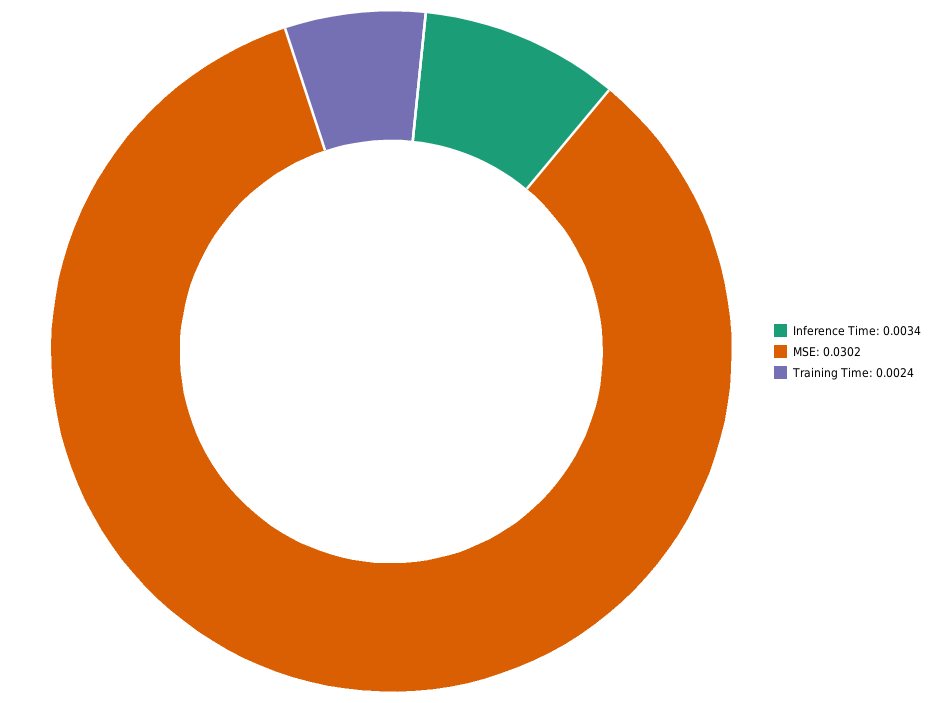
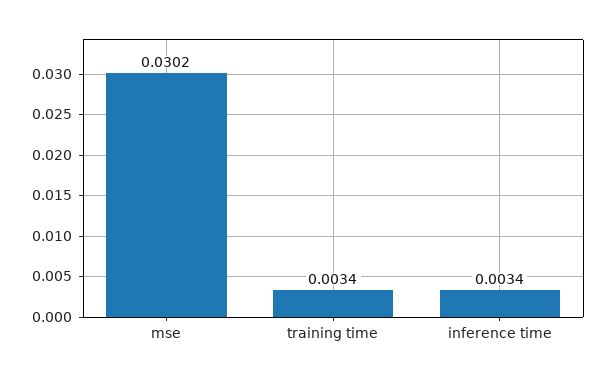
Training Time: 0.0024 -> 0.0034

